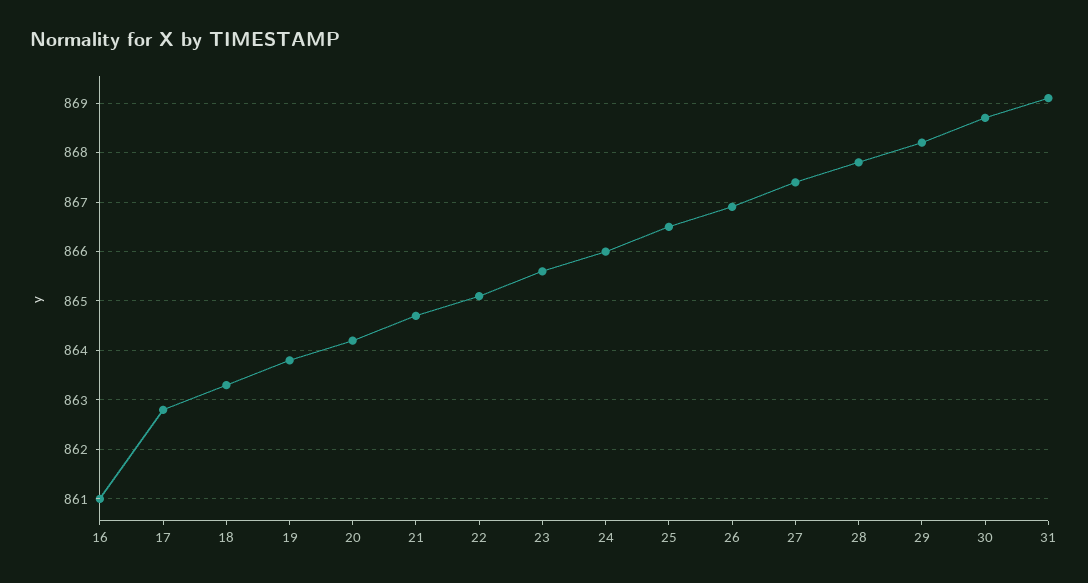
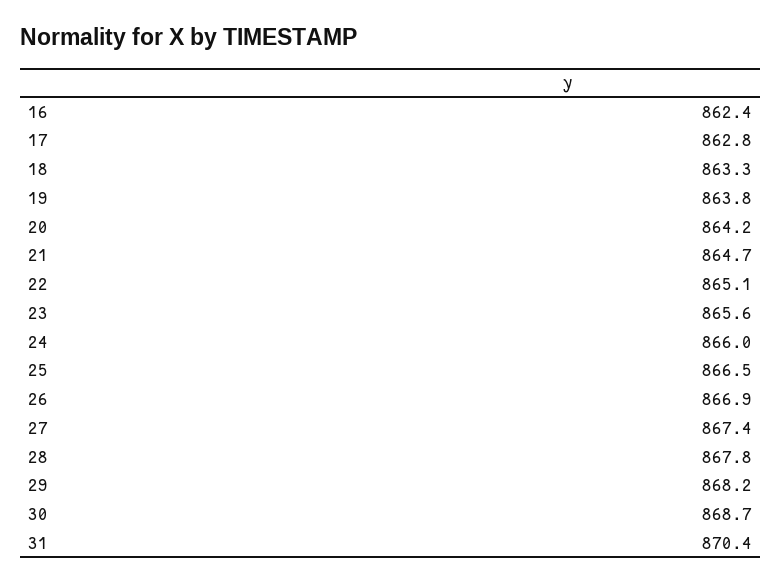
16: 861 -> 862.4
31: 869 -> 870.4

